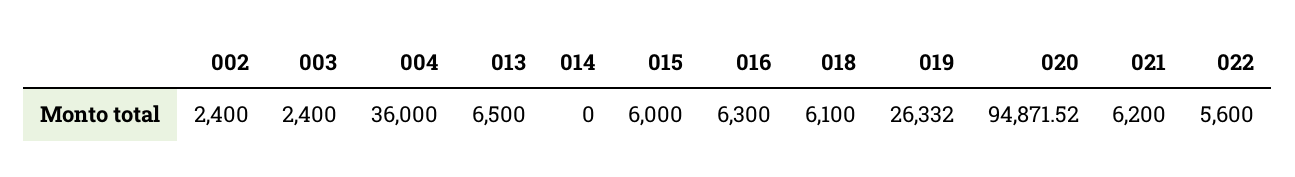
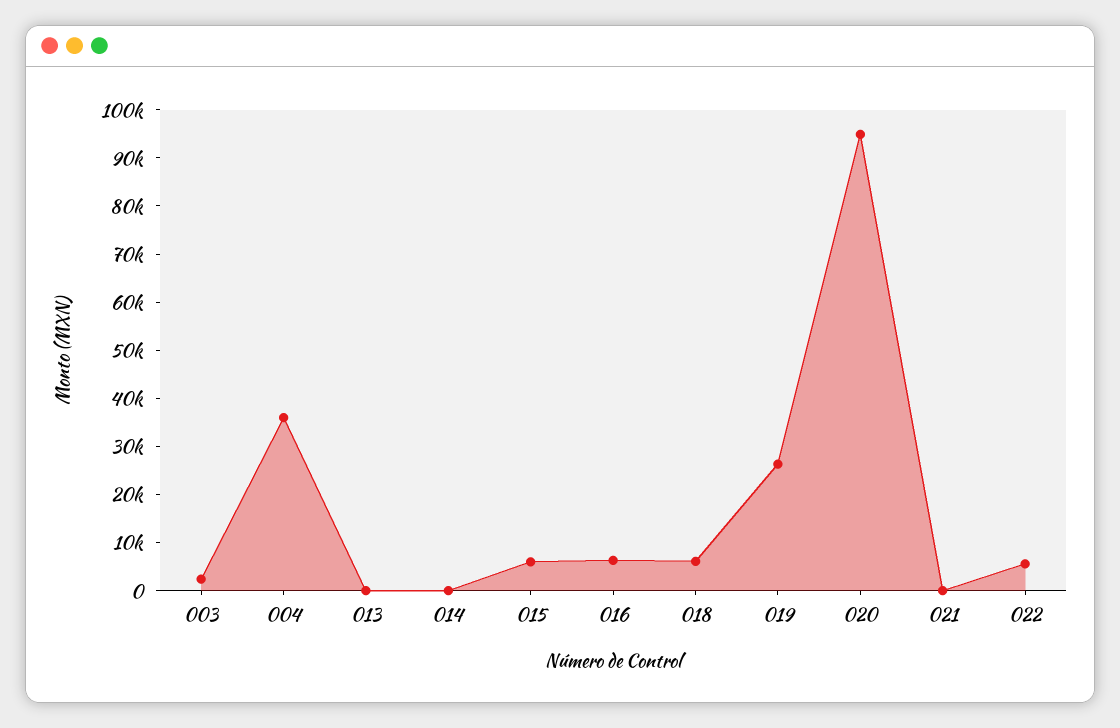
002: 2400 -> none
013: 6500 -> 0
021: 6200 -> 0

